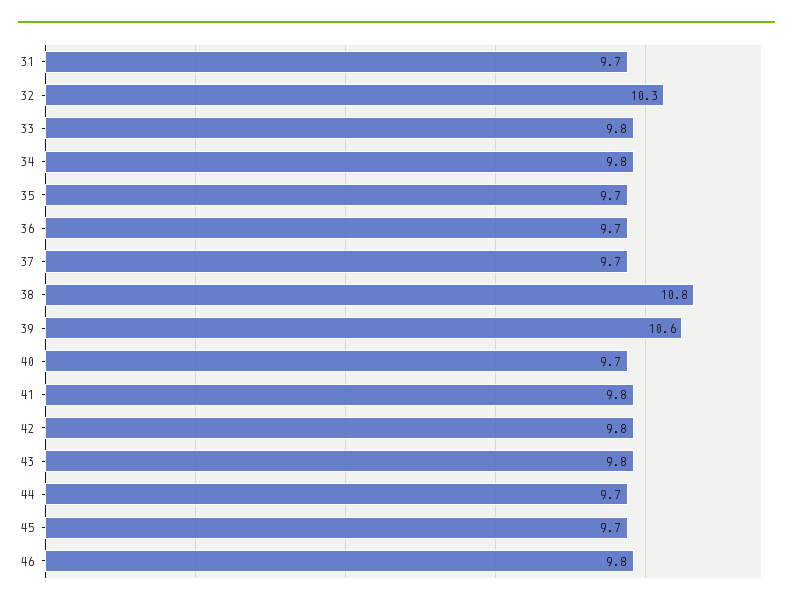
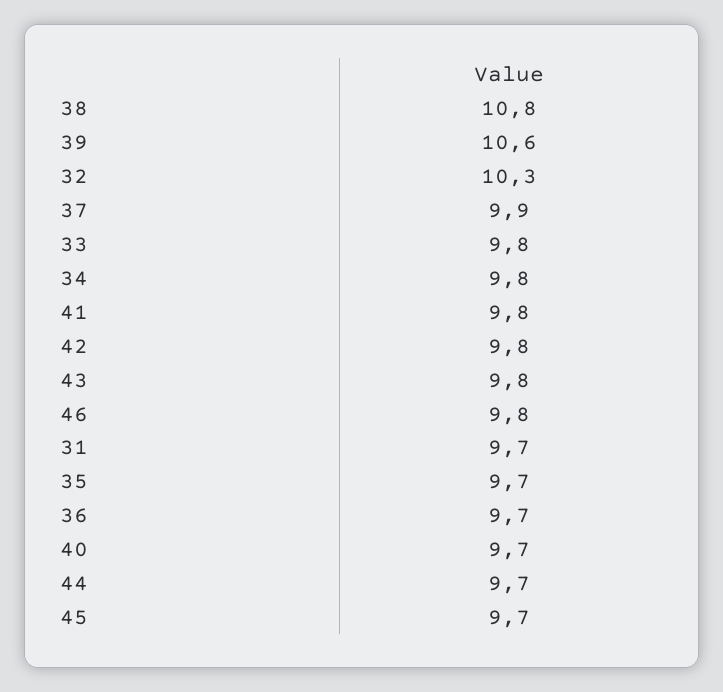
37: 9.7 -> 9.9

